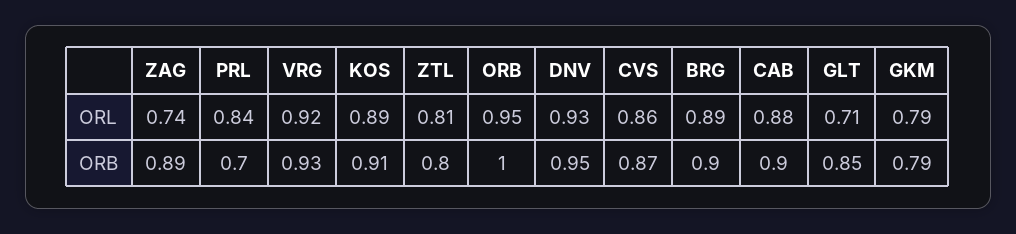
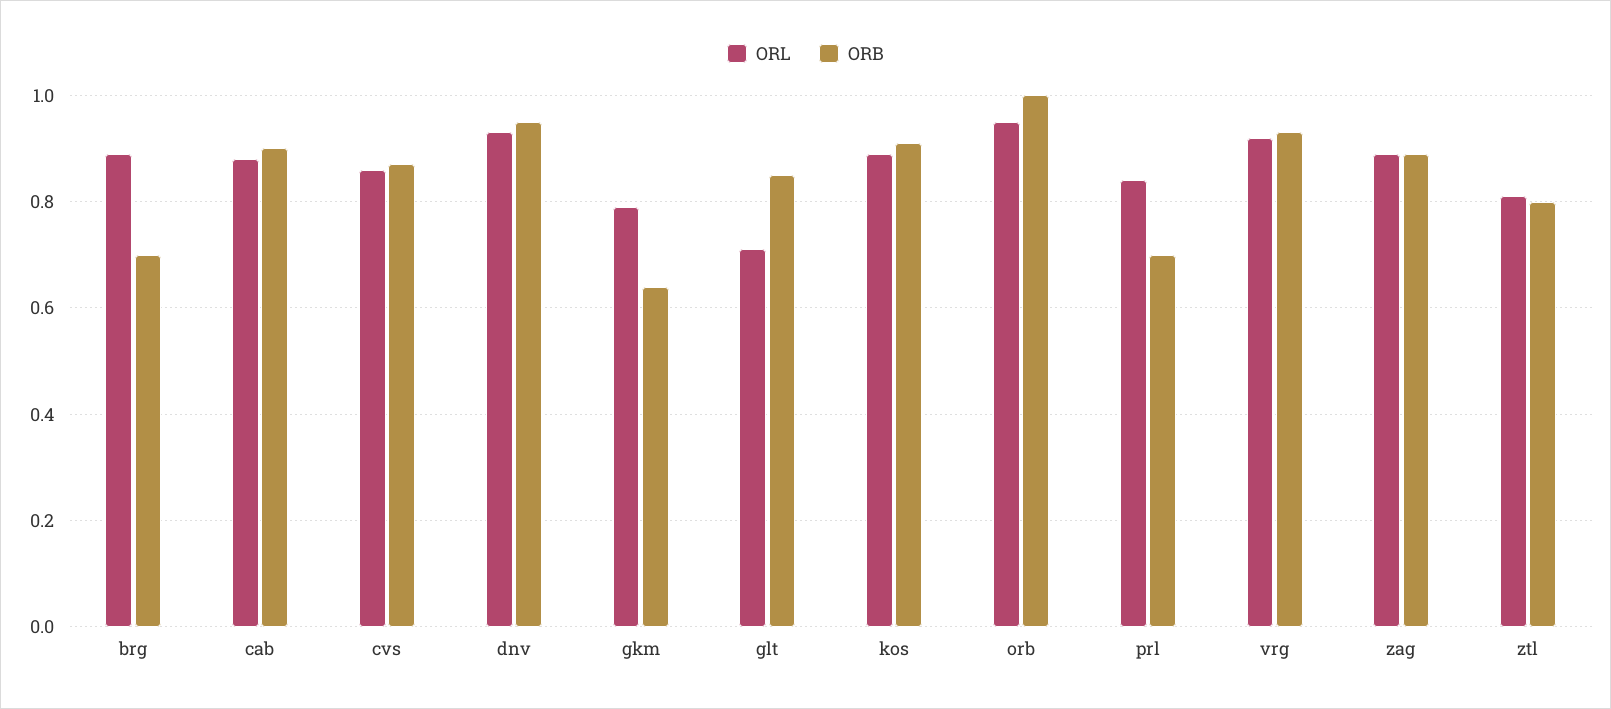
ORL, ZAG: 0.74 -> 0.9
ORB, BRG: 0.9 -> 0.7
ORB, GKM: 0.79 -> 0.65

